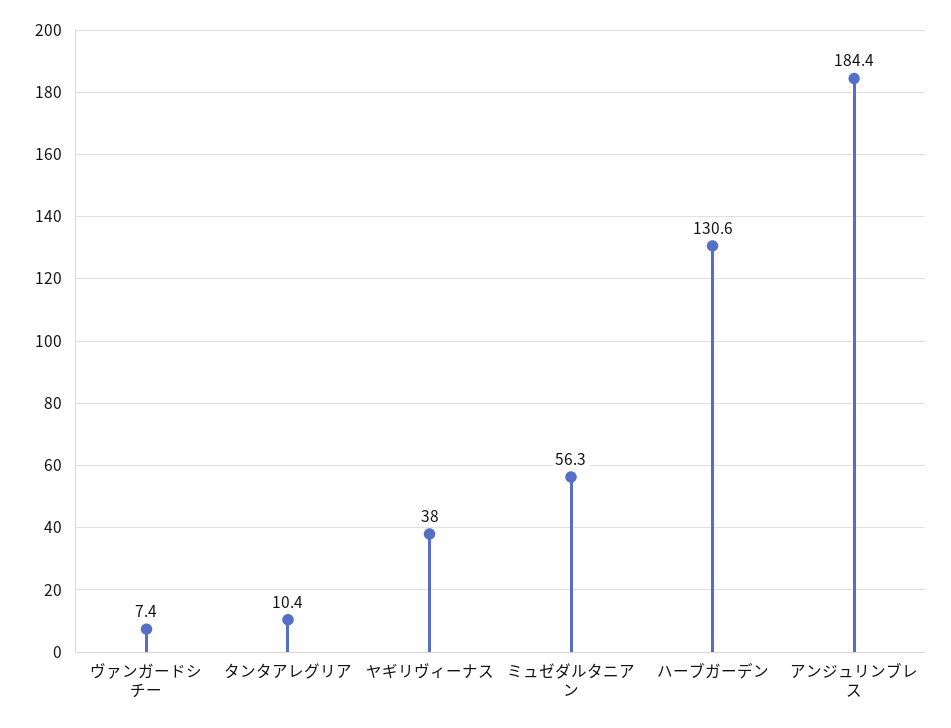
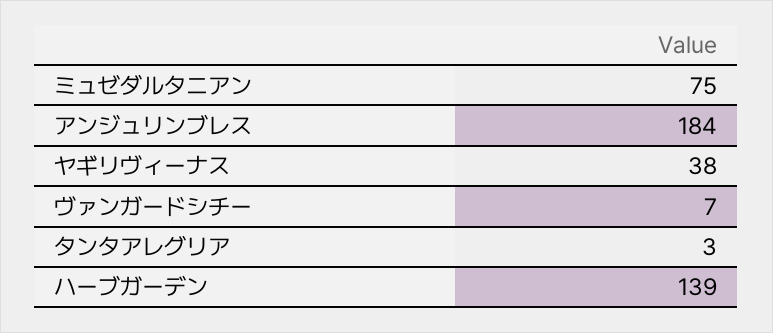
タンタアレグリア: 10.4 -> 3
ミュゼダルタニアン: 56.3 -> 75
ハーブガーデン: 130.6 -> 139

